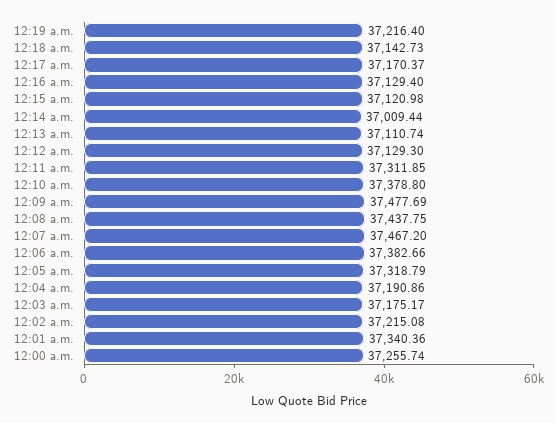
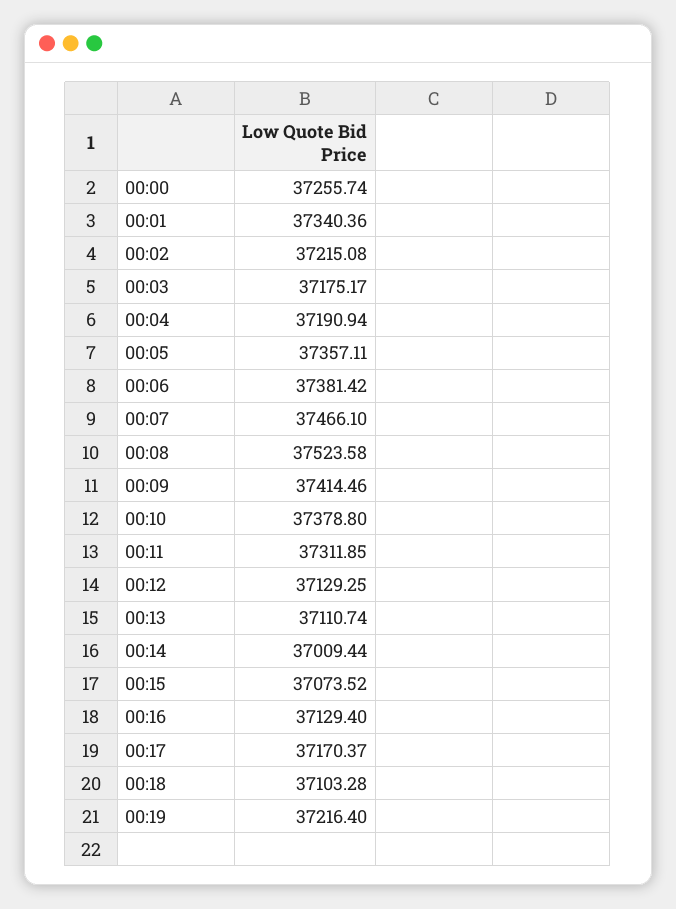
12:18 a.m.: 37142.73 -> 37103.28
12:15 a.m.: 37120.98 -> 37073.52
12:12 a.m.: 37129.3 -> 37129.25
12:09 a.m.: 37477.69 -> 37414.46
12:08 a.m.: 37437.75 -> 37523.58
12:07 a.m.: 37467.2 -> 37466.1
12:06 a.m.: 37382.66 -> 37381.42
12:05 a.m.: 37318.79 -> 37357.11
12:04 a.m.: 37190.86 -> 37190.94

